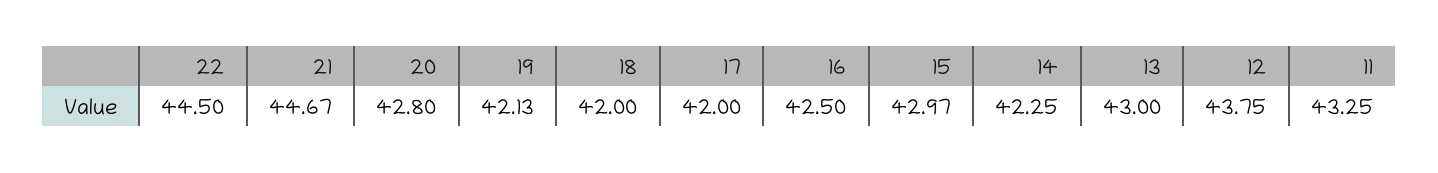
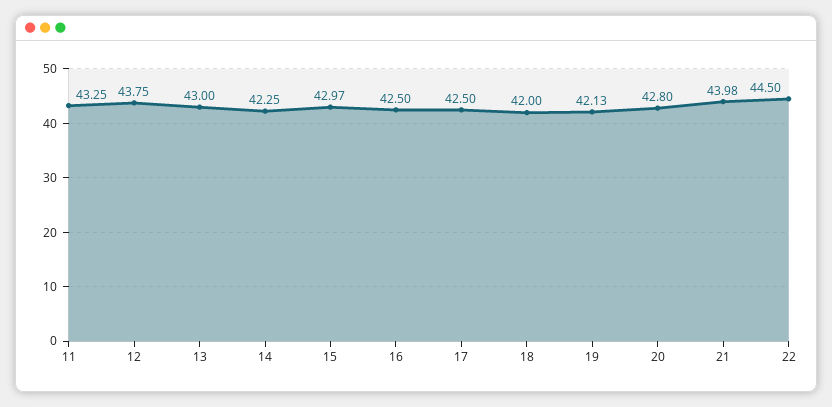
21: 44.67 -> 43.98
17: 42 -> 42.5

